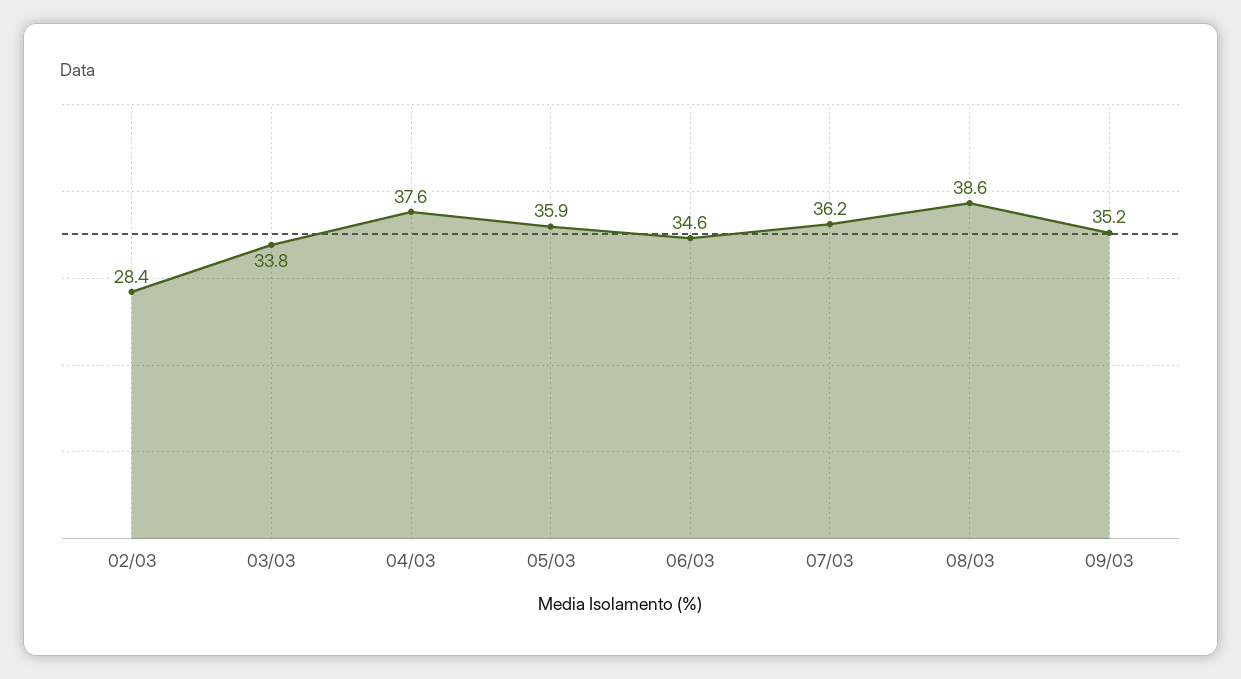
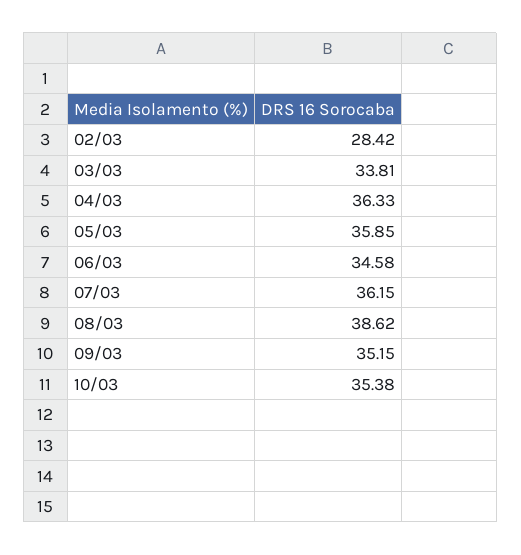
04/03: 37.6 -> 36.33
10/03: none -> 35.38

